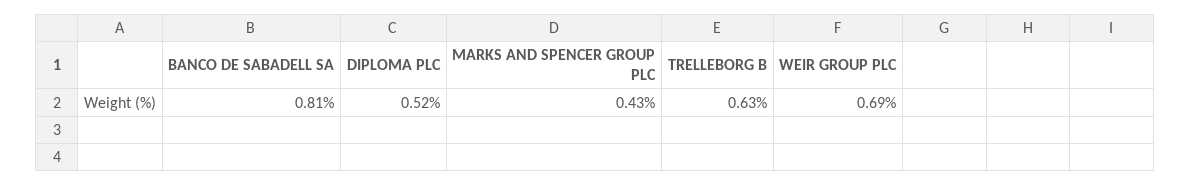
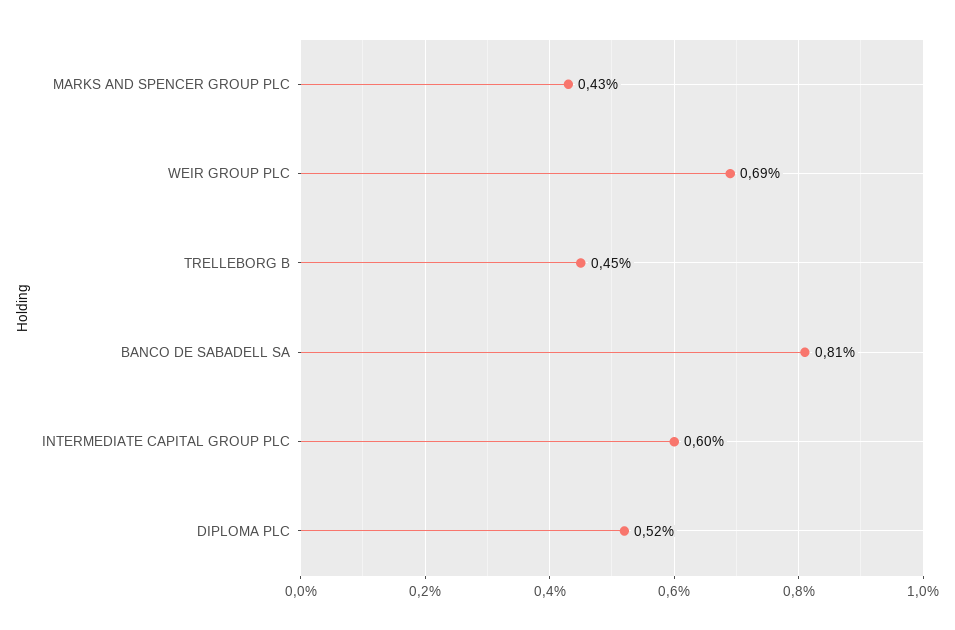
TRELLEBORG B: 0.63 -> 0.45
INTERMEDIATE CAPITAL GROUP PLC: none -> 0.6

